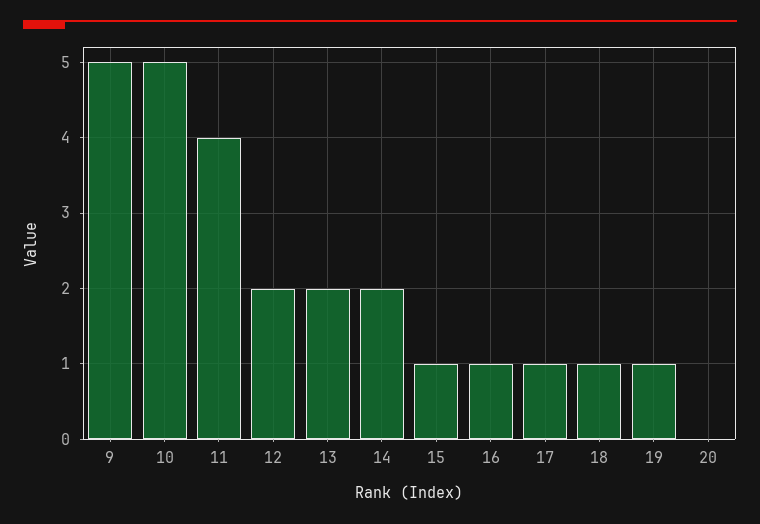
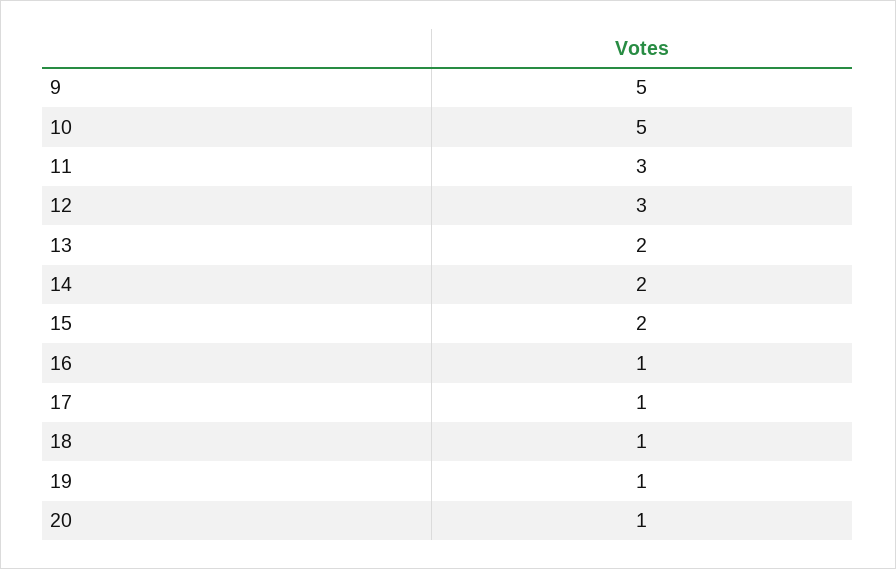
11: 4 -> 3
12: 2 -> 3
15: 1 -> 2
20: 0 -> 1

